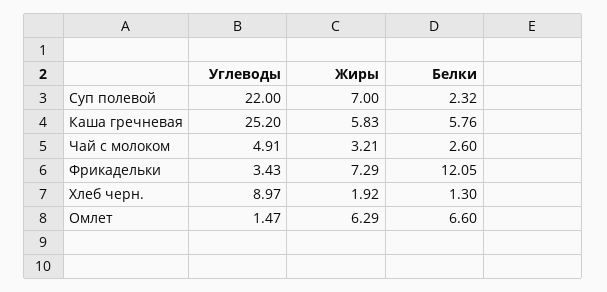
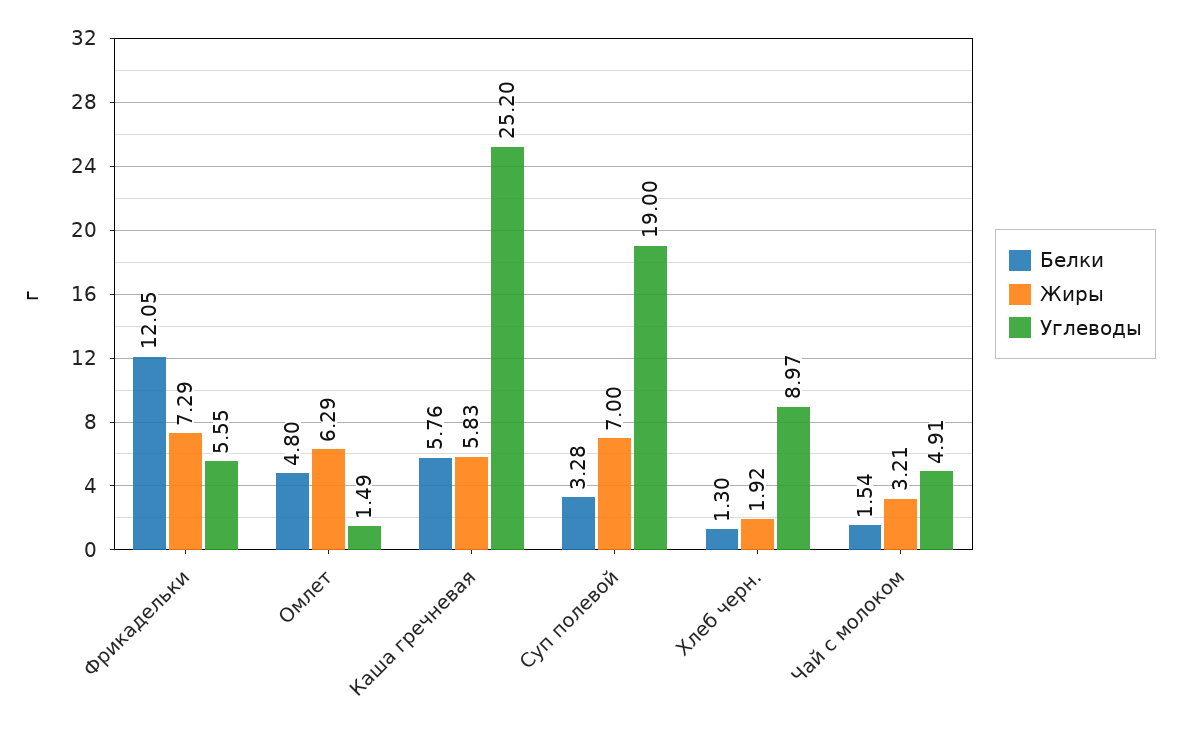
Углеводы, Суп полевой: 22 -> 19
Белки, Суп полевой: 2.32 -> 3.28
Белки, Чай с молоком: 2.6 -> 1.54
Углеводы, Фрикадельки: 3.43 -> 5.55
Углеводы, Омлет: 1.47 -> 1.49
Белки, Омлет: 6.6 -> 4.8

